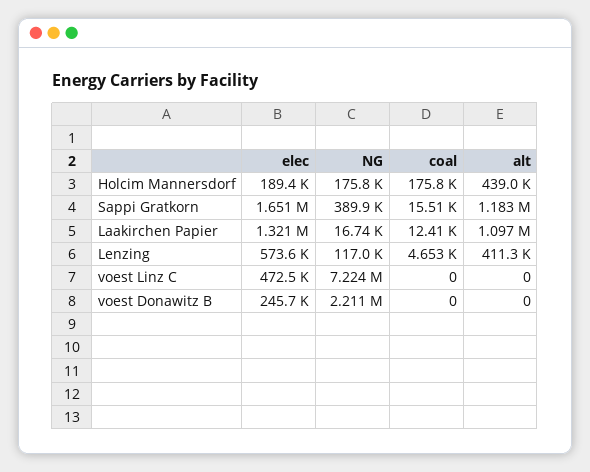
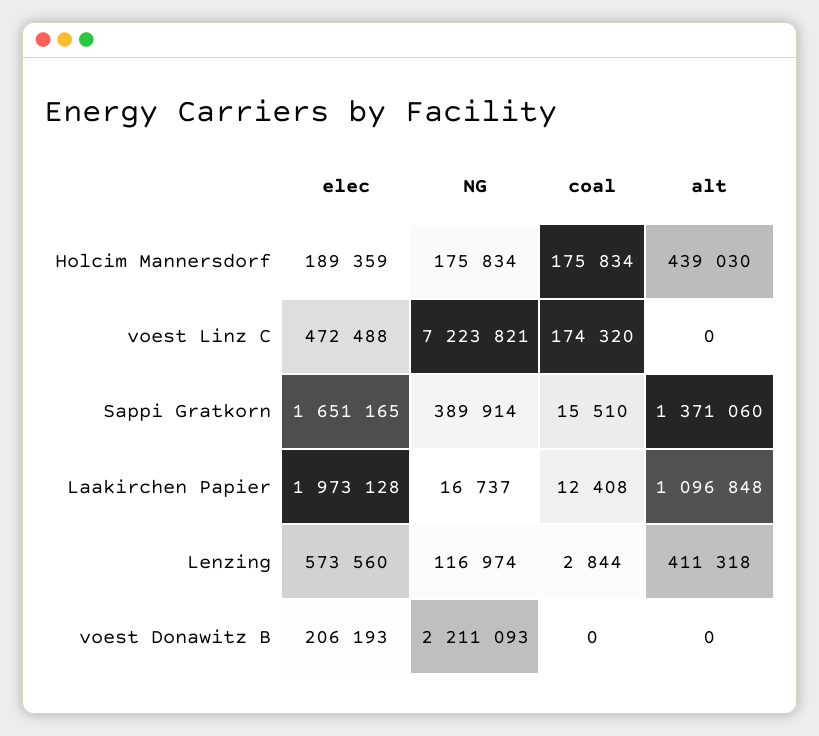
alt, Sappi Gratkorn: 1183000 -> 1371060
elec, Laakirchen Papier: 1321000 -> 1973128
coal, Lenzing: 4653 -> 2844
coal, voest Linz C: 0 -> 174320
elec, voest Donawitz B: 245700 -> 206193

